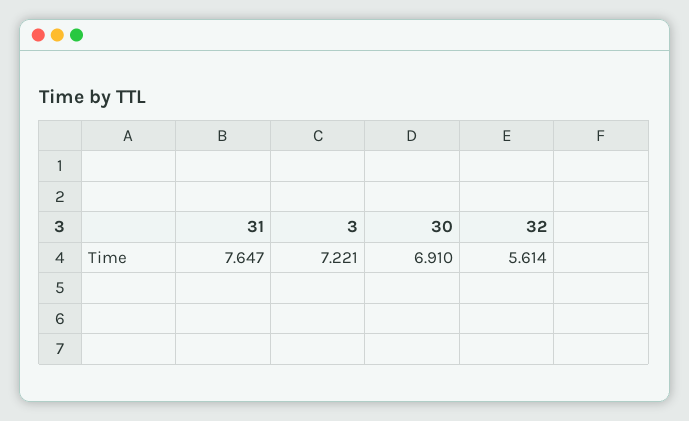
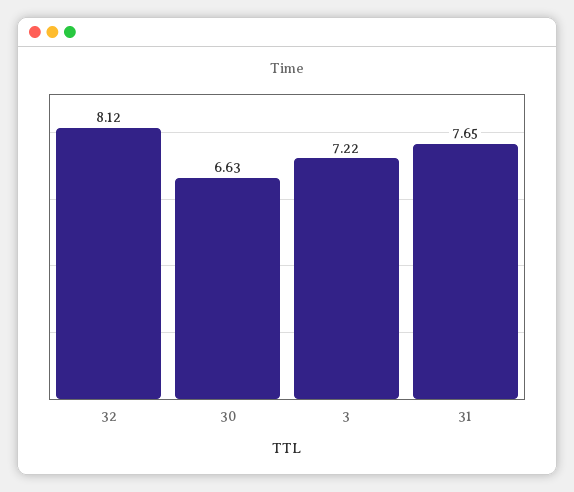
30: 6.91 -> 6.63
32: 5.614 -> 8.12

